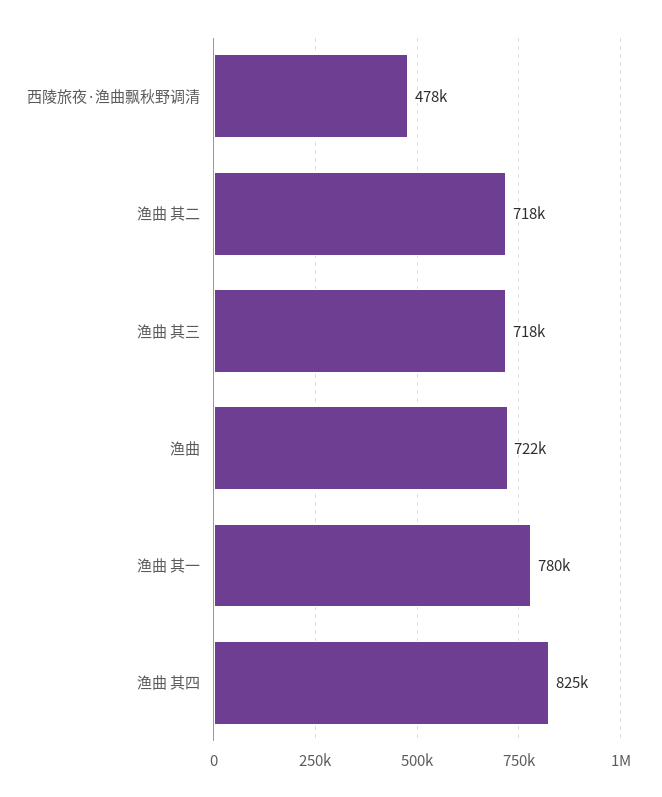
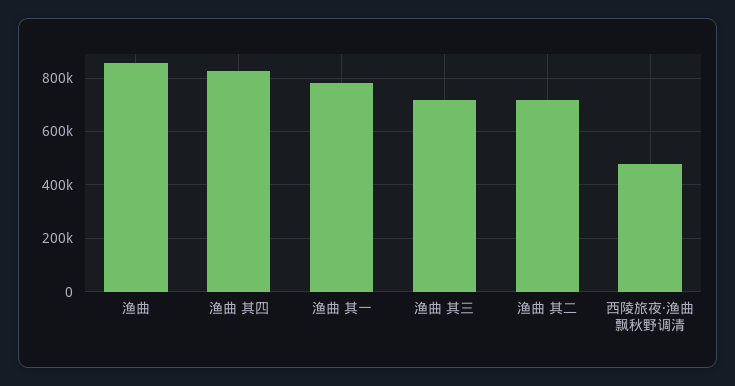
渔曲: 722000 -> 850000

